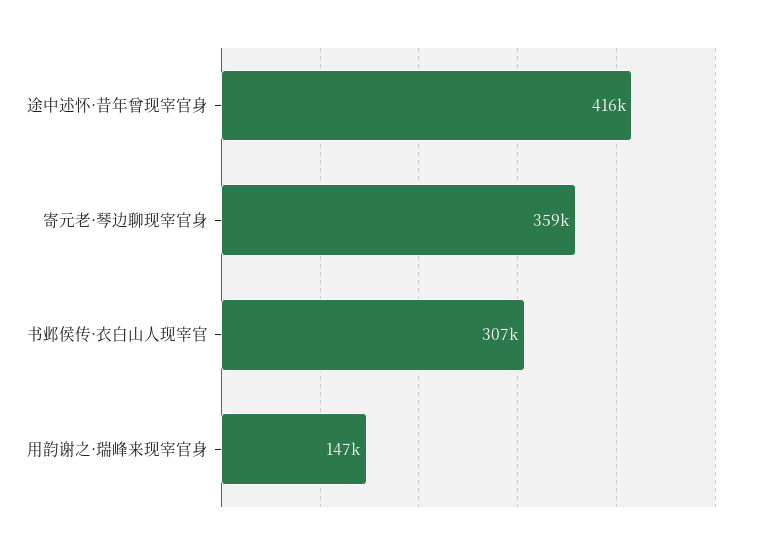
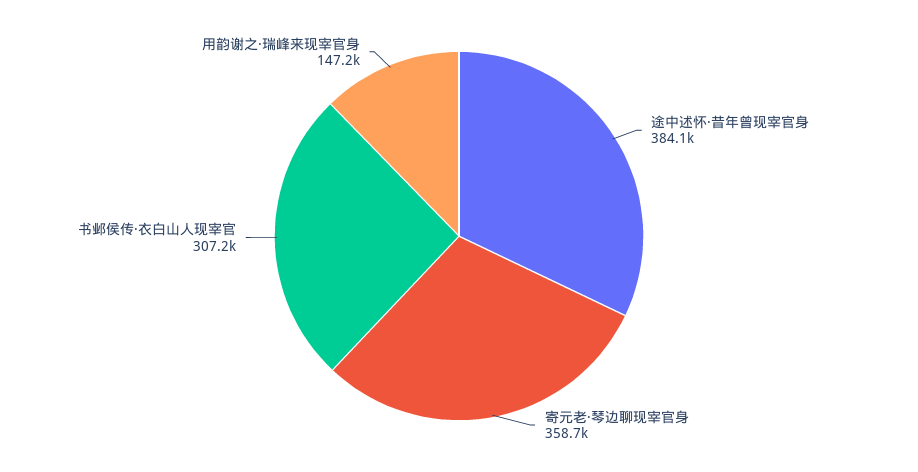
途中述怀·昔年曾现宰官身: 416000 -> 384100

